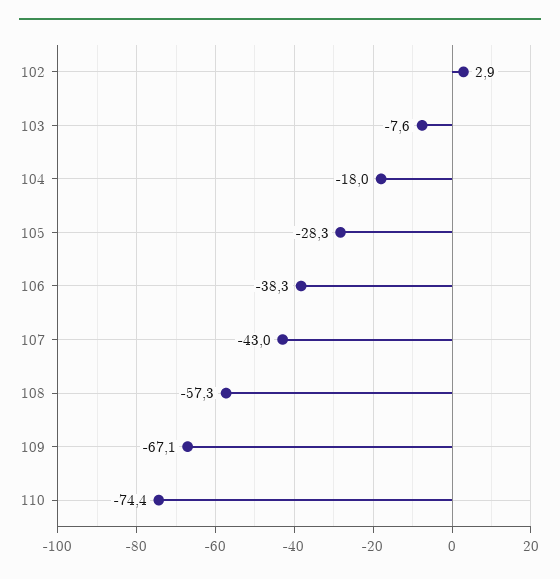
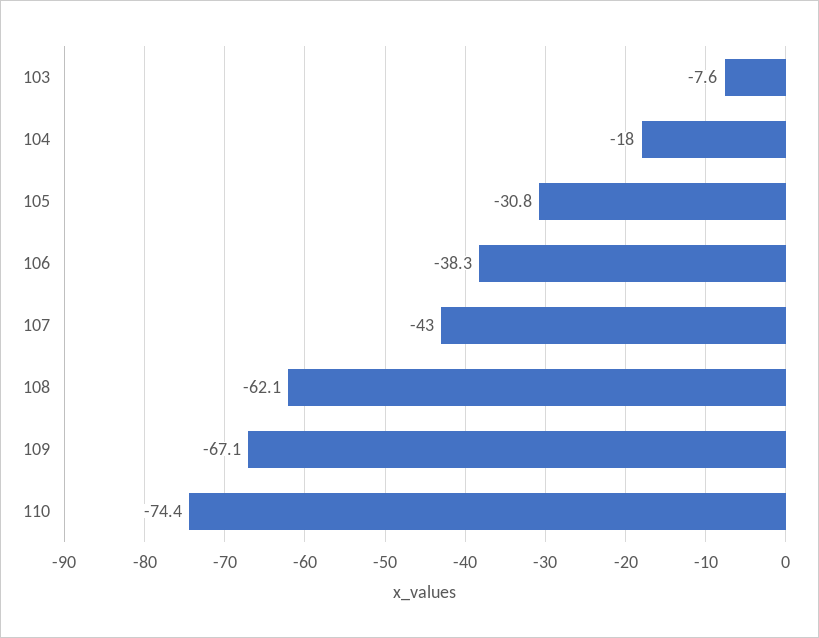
102: 2.9 -> none
105: -28.3 -> -30.8
108: -57.3 -> -62.1

